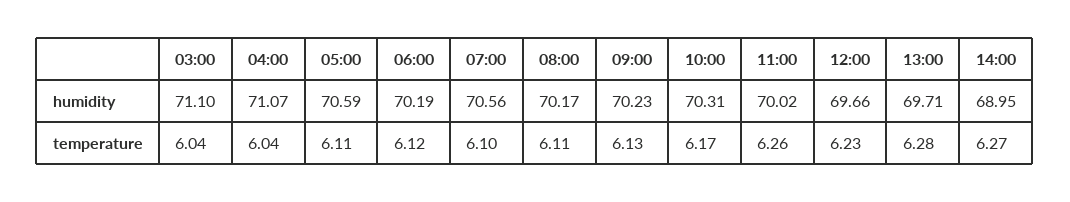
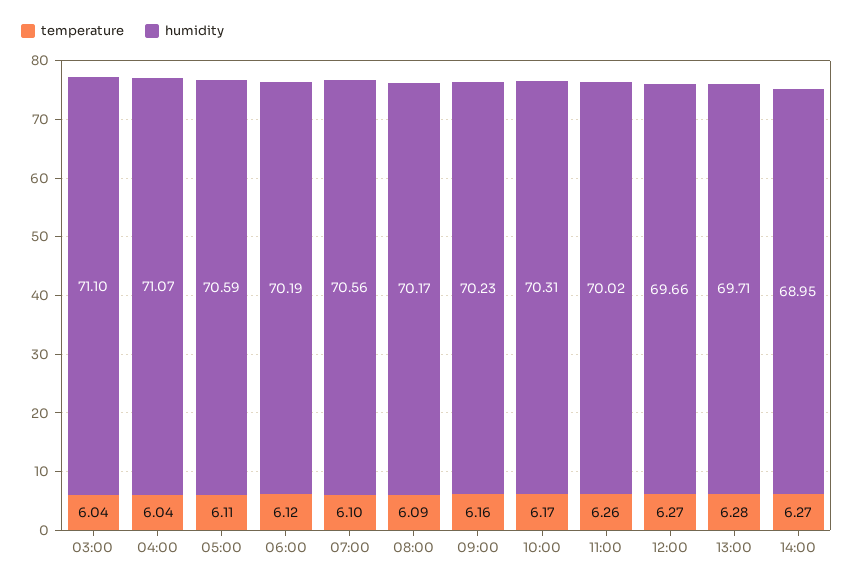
temperature, 08:00: 6.11 -> 6.09
temperature, 09:00: 6.13 -> 6.16
temperature, 12:00: 6.23 -> 6.27

